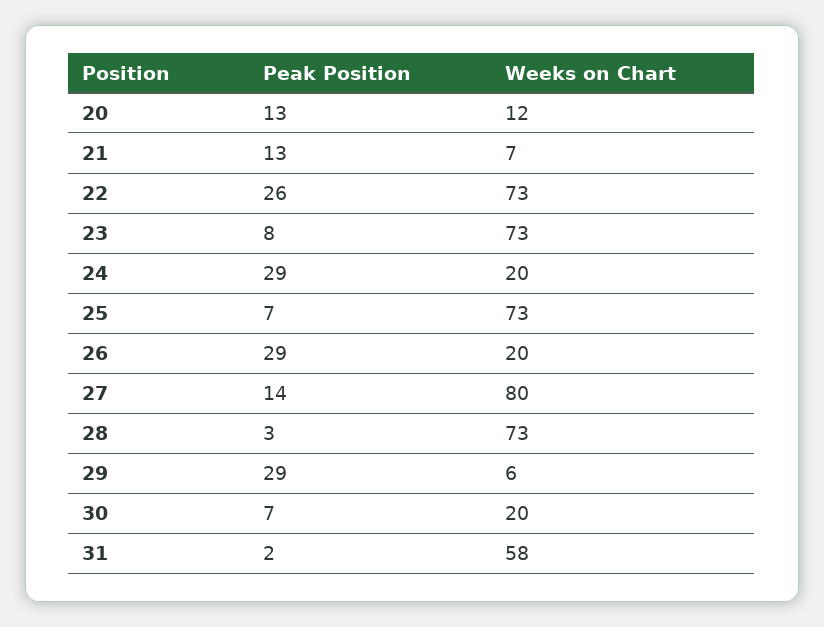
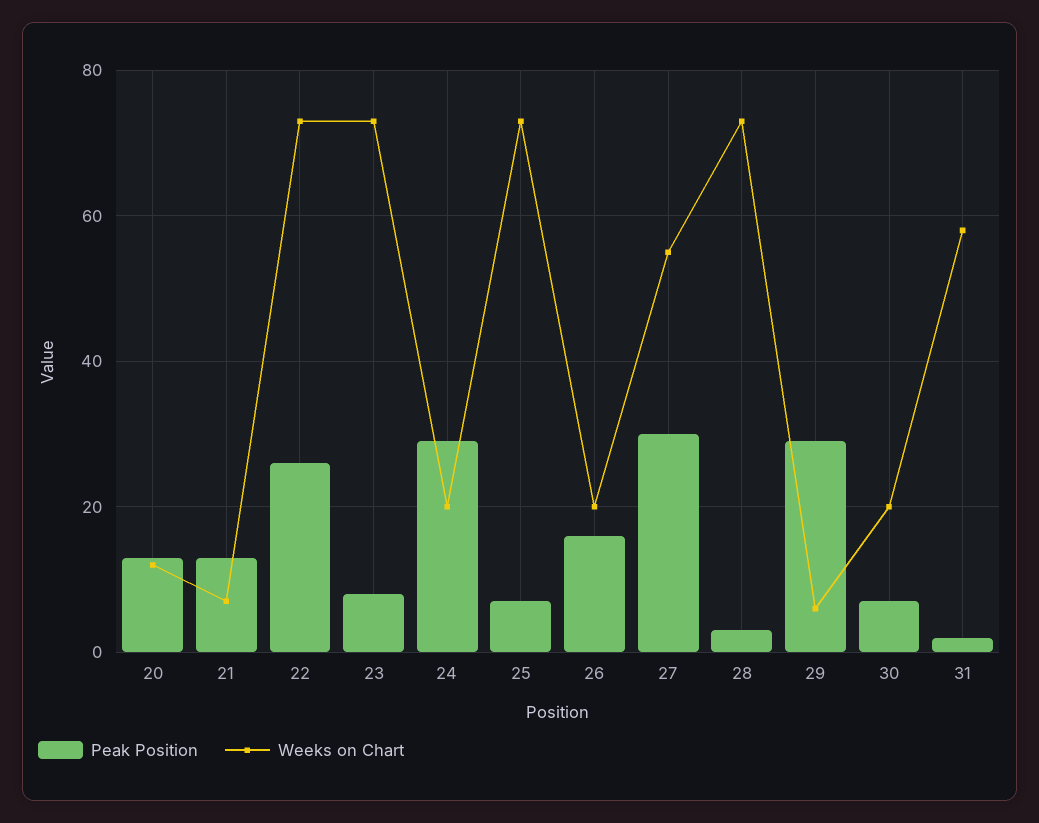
Peak Position, 26: 29 -> 15
Peak Position, 27: 14 -> 30
Weeks on Chart, 27: 80 -> 55

